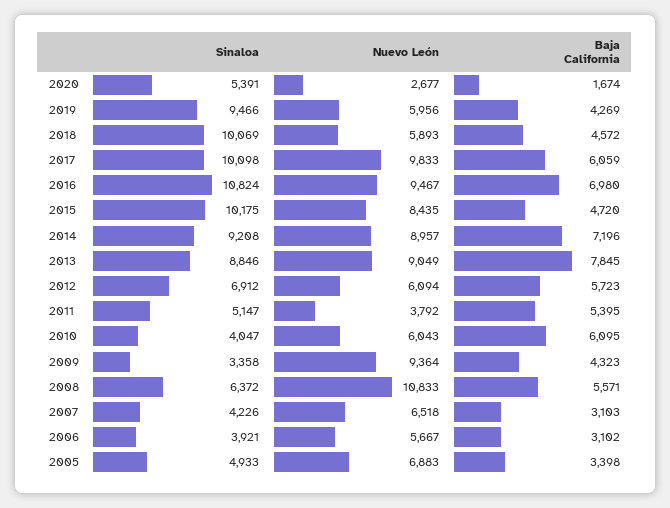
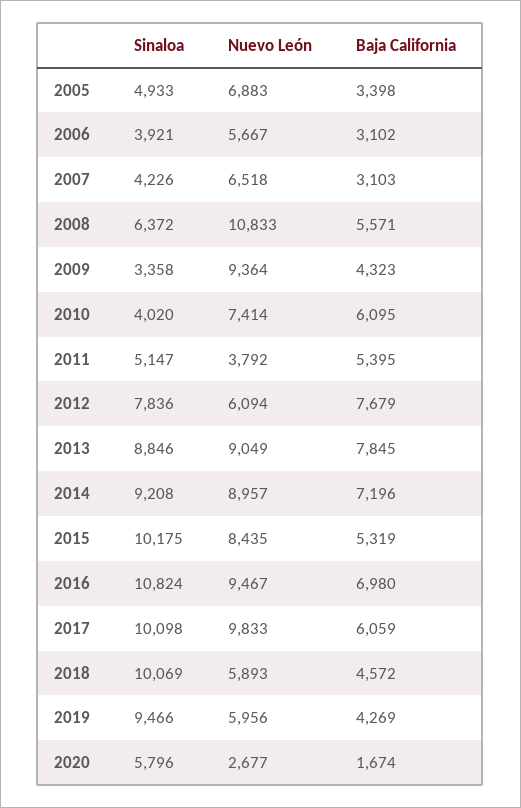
Sinaloa, 2020: 5391 -> 5796
Baja California, 2015: 4720 -> 5319
Sinaloa, 2012: 6912 -> 7836
Baja California, 2012: 5723 -> 7679
Sinaloa, 2010: 4047 -> 4020
Nuevo León, 2010: 6043 -> 7414

